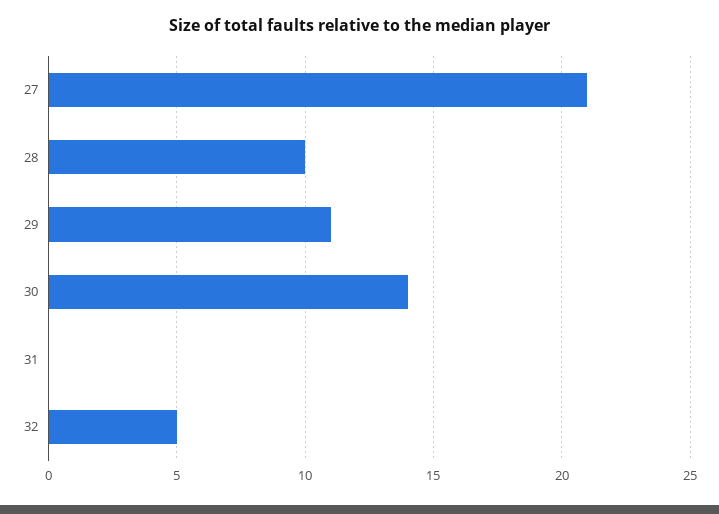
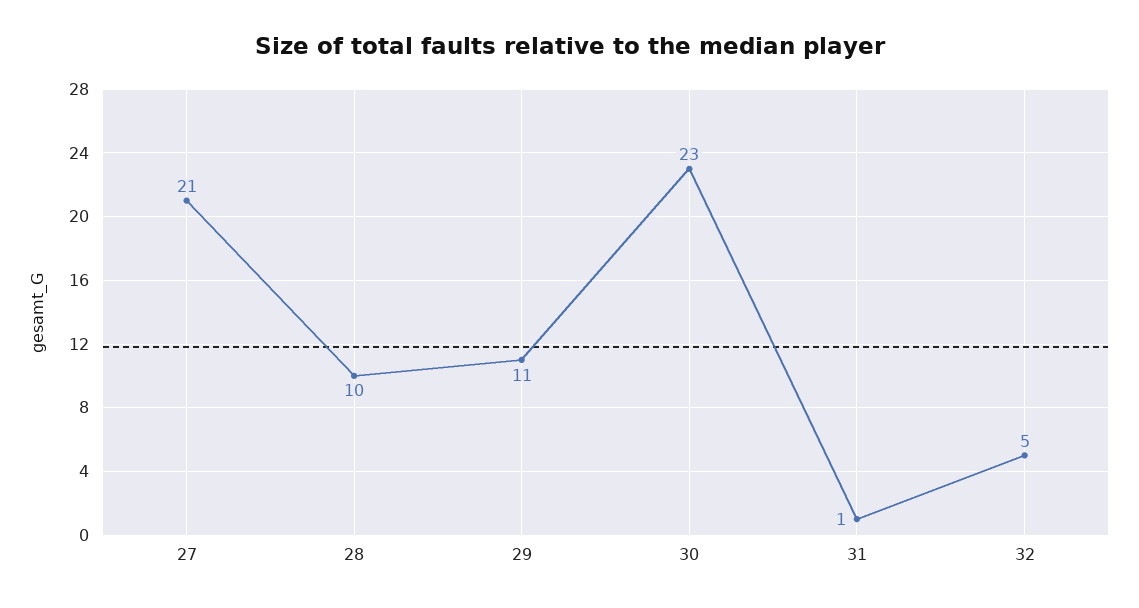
30: 14 -> 23
31: 0 -> 1

